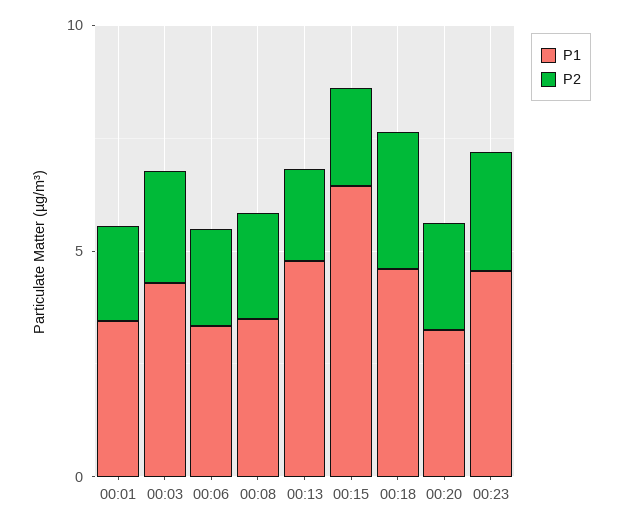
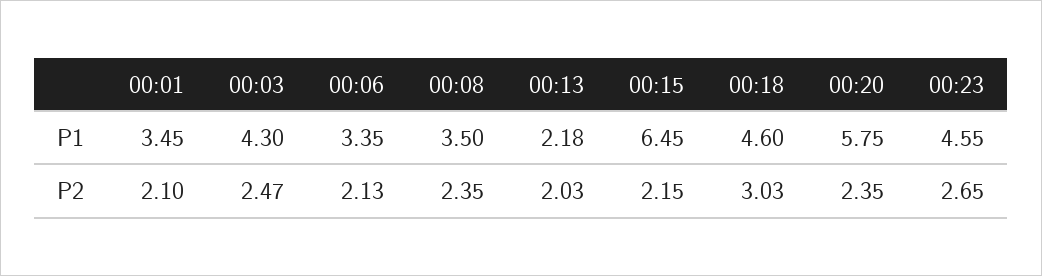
P1, 00:13: 5 -> 2.18
P1, 00:20: 3 -> 5.75

